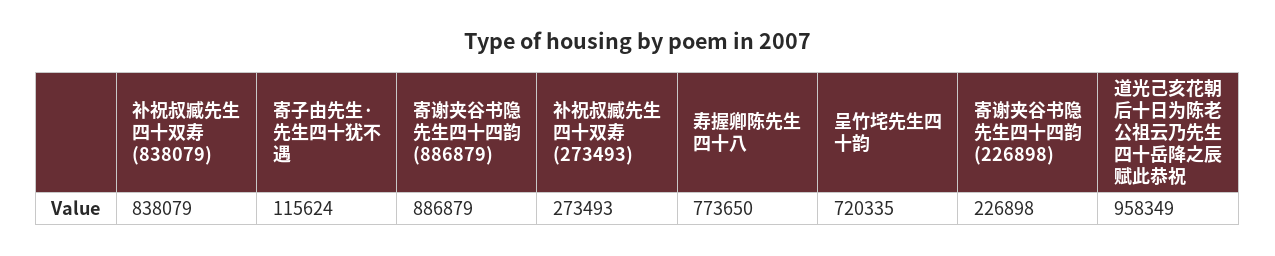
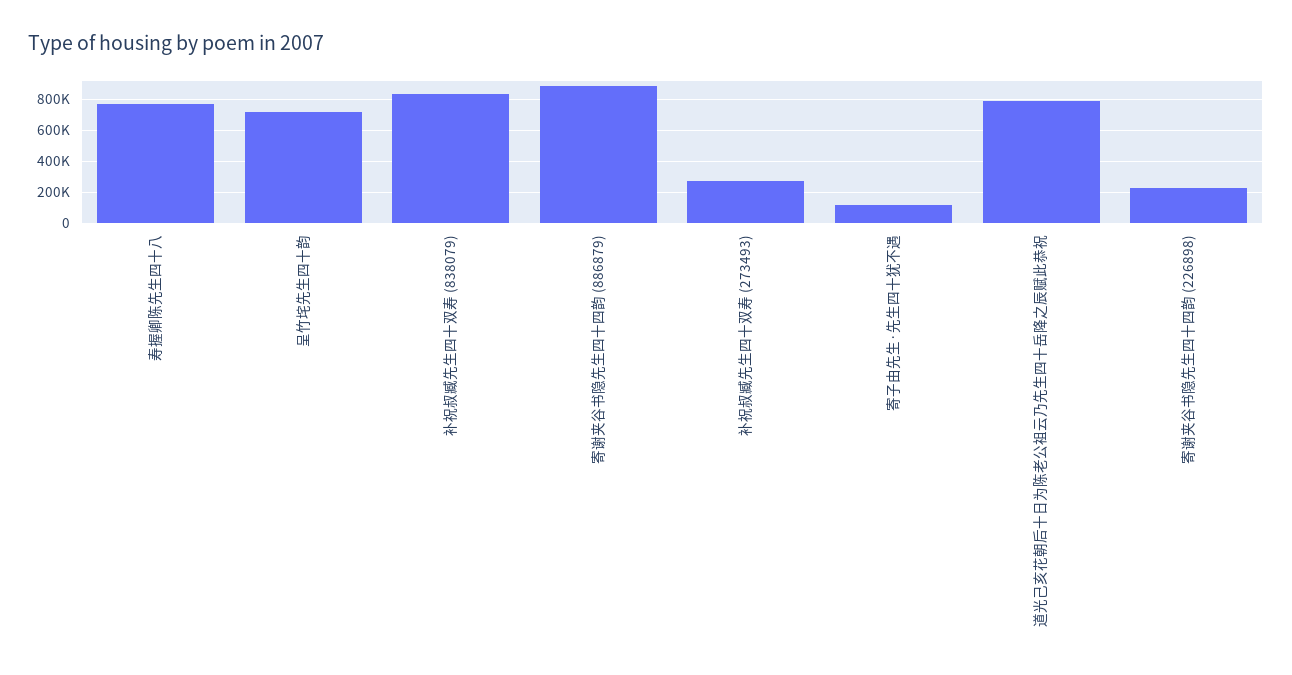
道光己亥花朝后十日为陈老公祖云乃先生四十岳降之辰赋此恭祝: 958349 -> 800000

